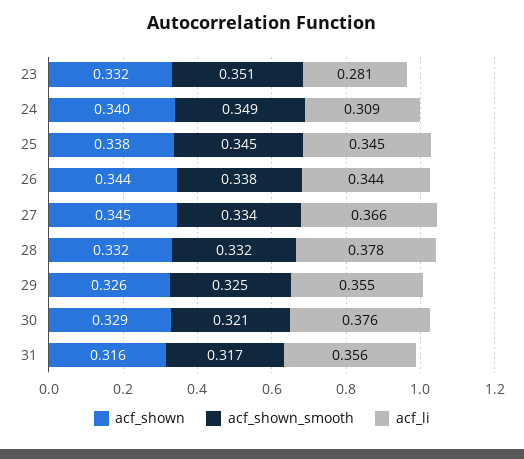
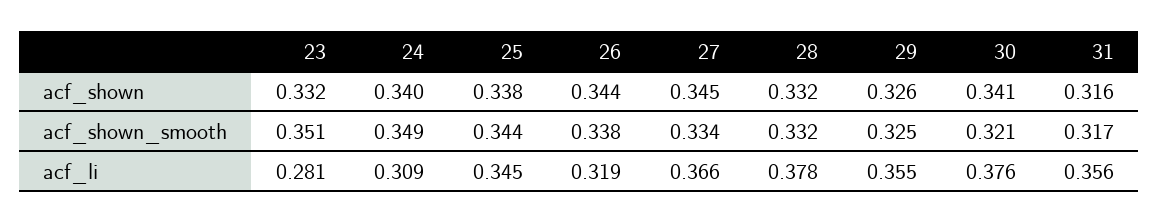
acf_shown_smooth, 25: 0.345 -> 0.344
acf_li, 26: 0.344 -> 0.319
acf_shown, 30: 0.329 -> 0.341

